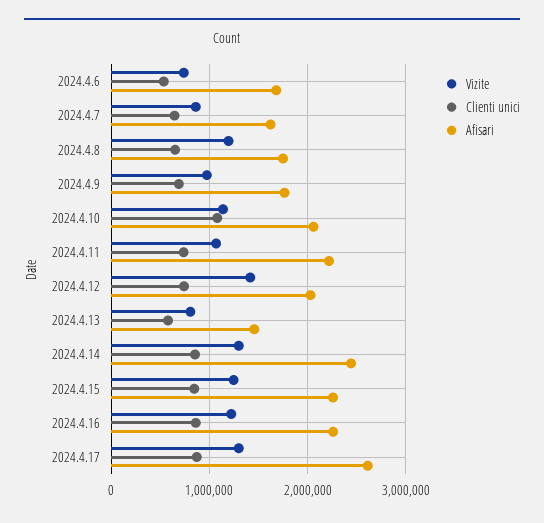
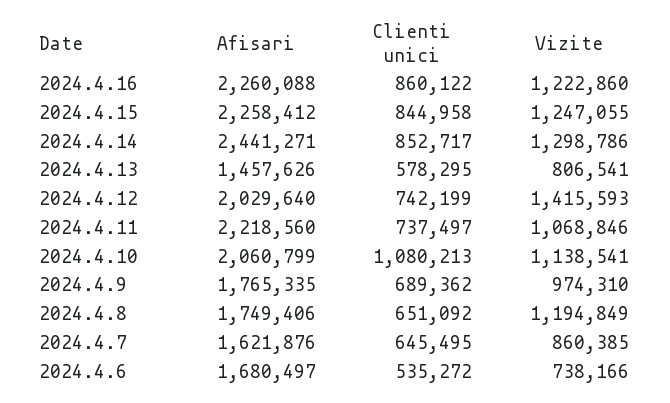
Vizite, 2024.4.17: 1300000 -> none
Clienti unici, 2024.4.17: 900000 -> none
Afisari, 2024.4.17: 2600000 -> none

